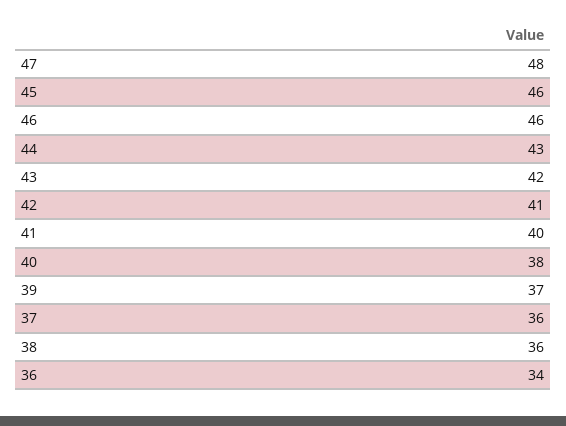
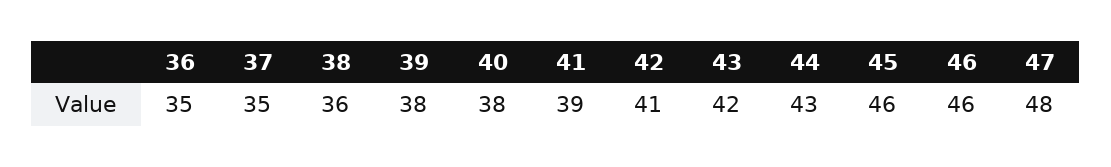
41: 40 -> 39
39: 37 -> 38
37: 36 -> 35
36: 34 -> 35

